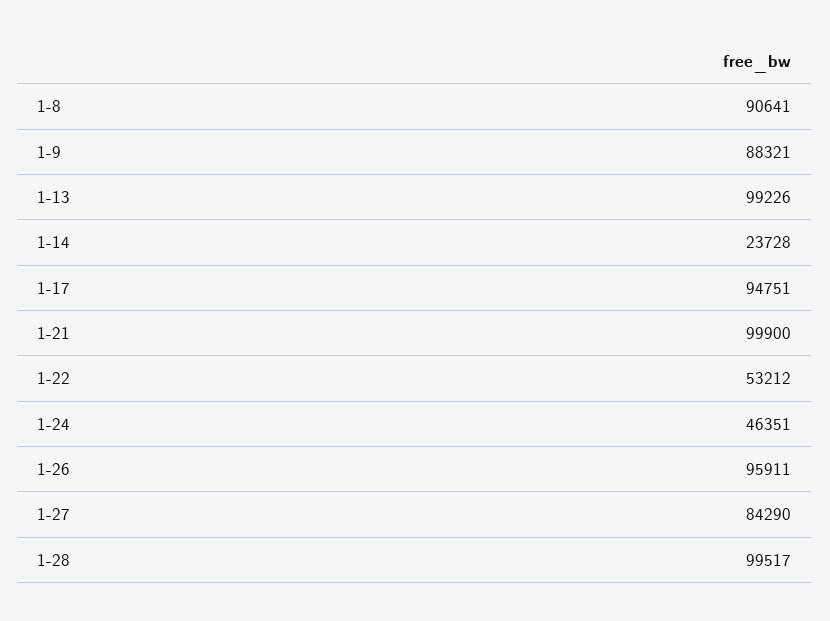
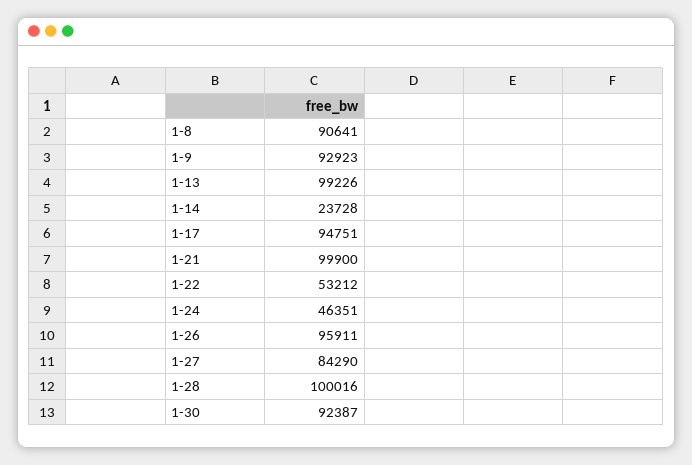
1-9: 88321 -> 92923
1-28: 99517 -> 100016
1-30: none -> 92387

